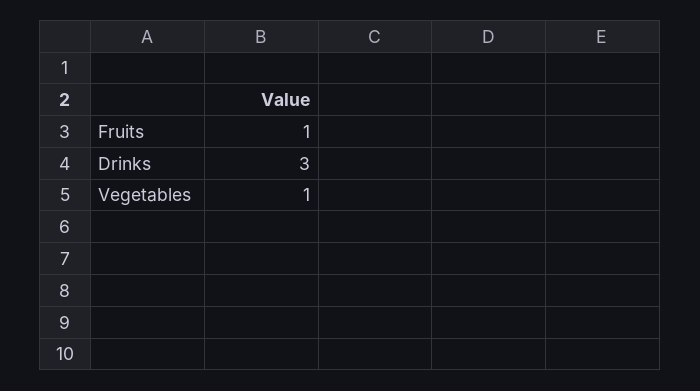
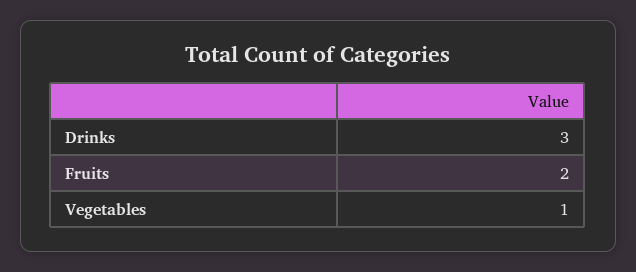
Fruits: 1 -> 2

